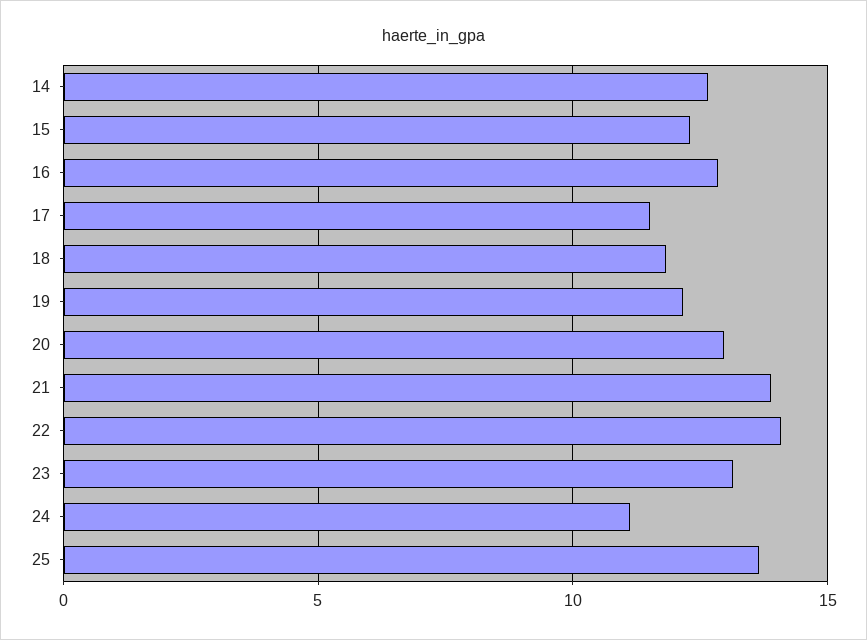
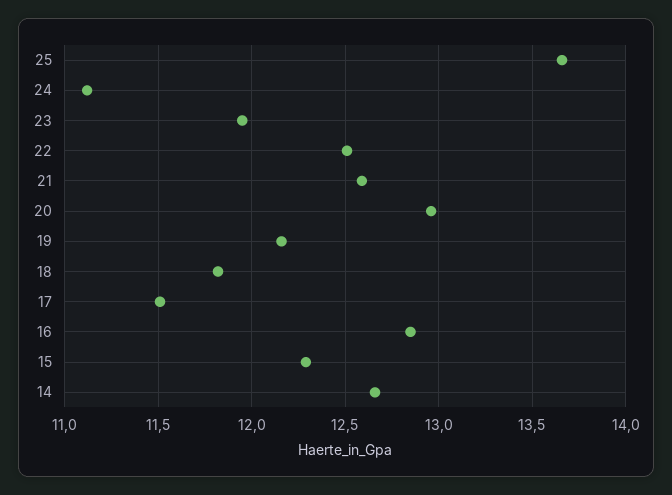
21: 14 -> 12.6
22: 14 -> 12.5
23: 13 -> 11.95

